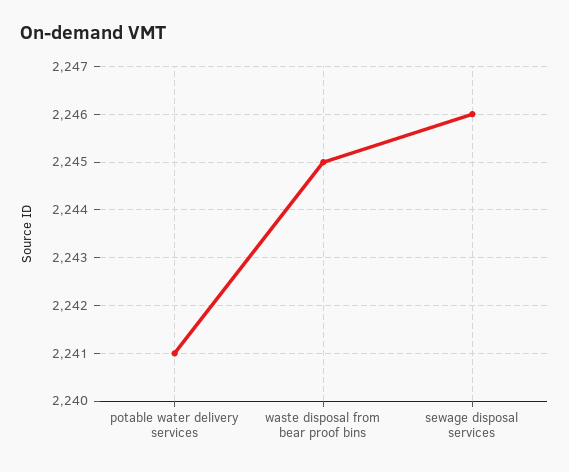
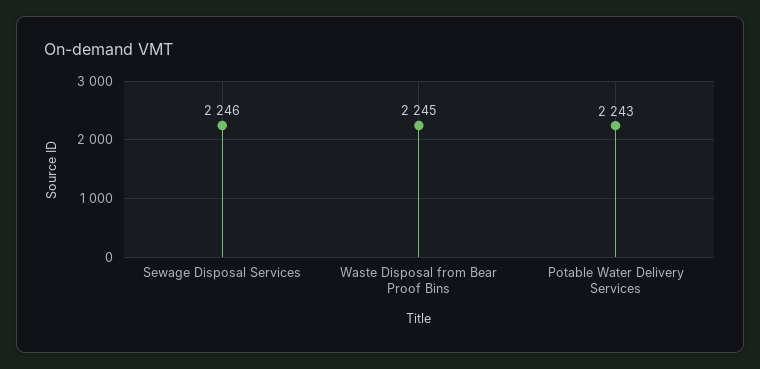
potable water delivery services: 2241 -> 2243

